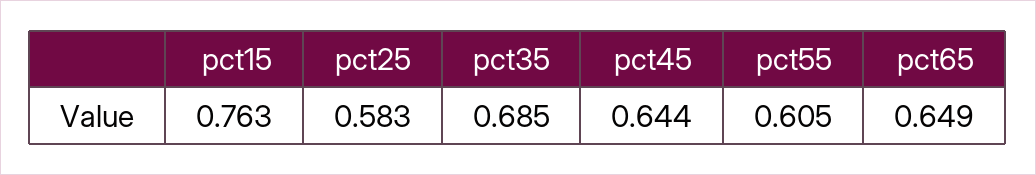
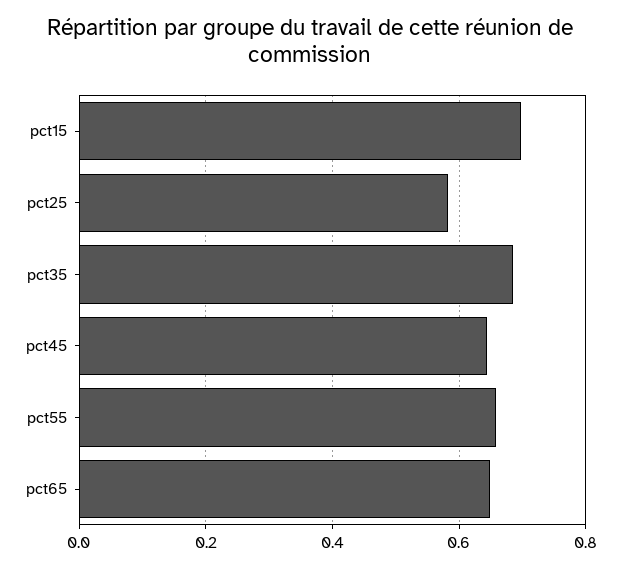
pct15: 0.763 -> 0.7
pct55: 0.605 -> 0.66

